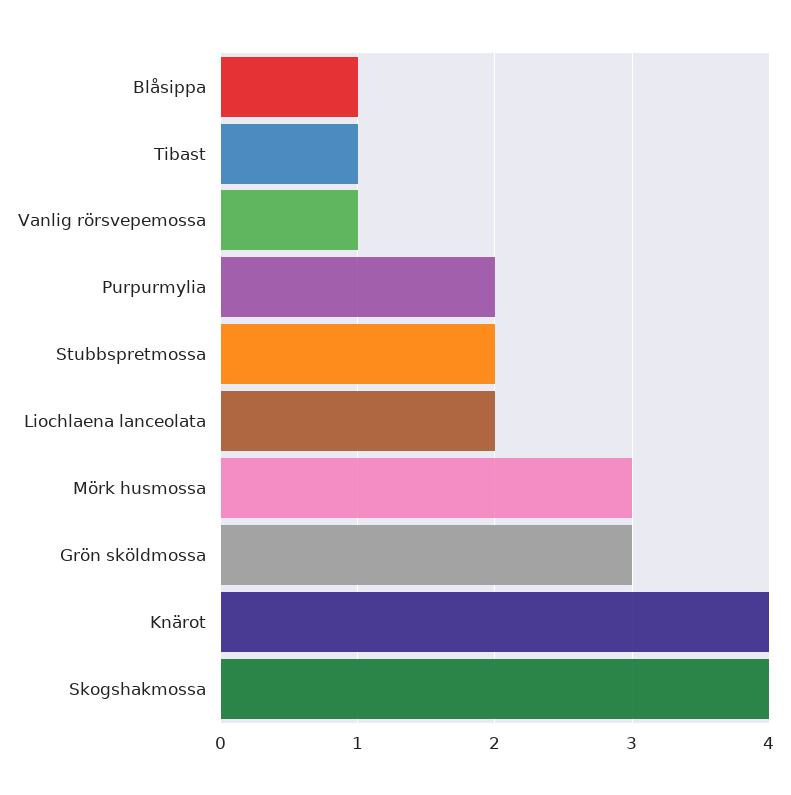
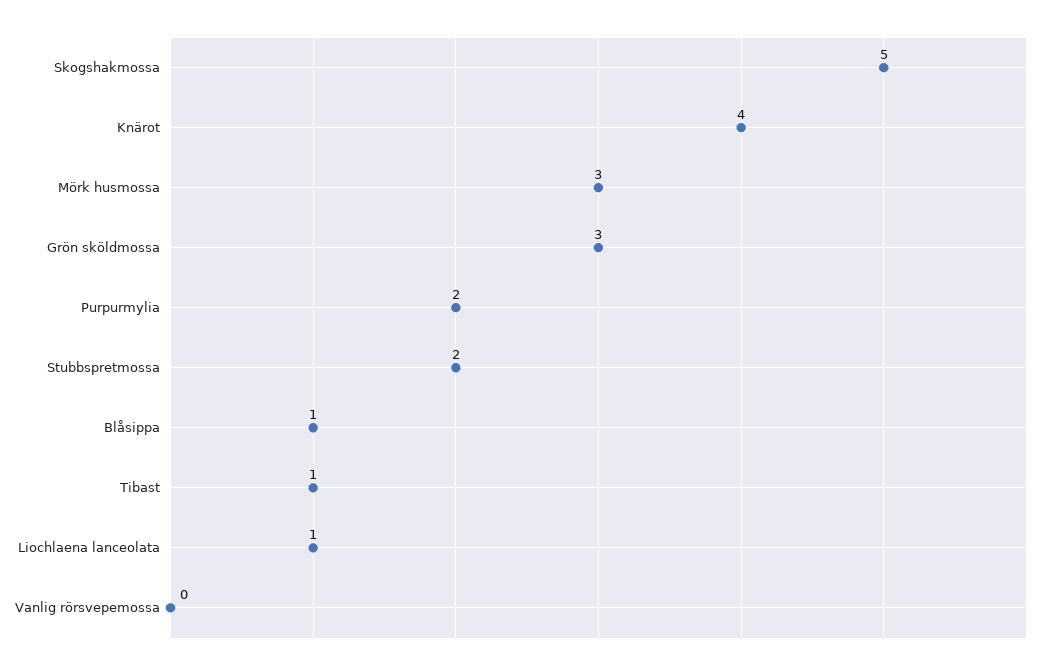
Vanlig rörsvepemossa: 1 -> 0
Liochlaena lanceolata: 2 -> 1
Skogshakmossa: 4 -> 5

